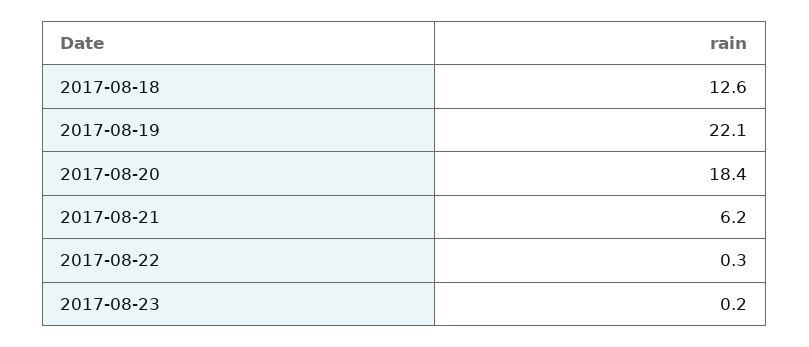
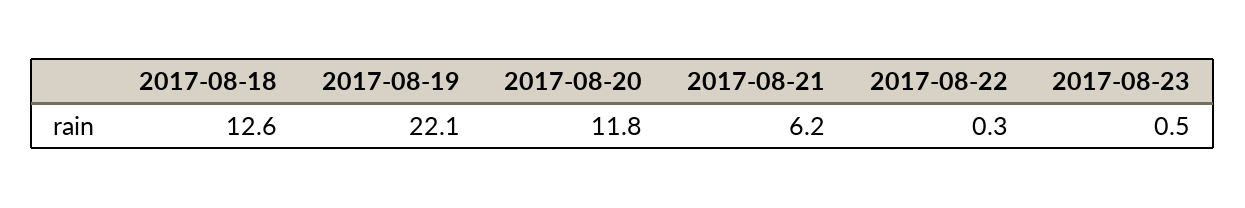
2017-08-20: 18.4 -> 11.8
2017-08-23: 0.2 -> 0.5

